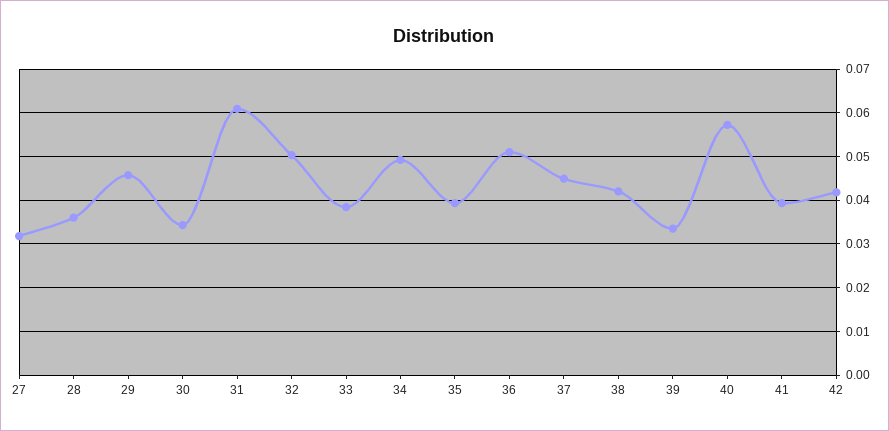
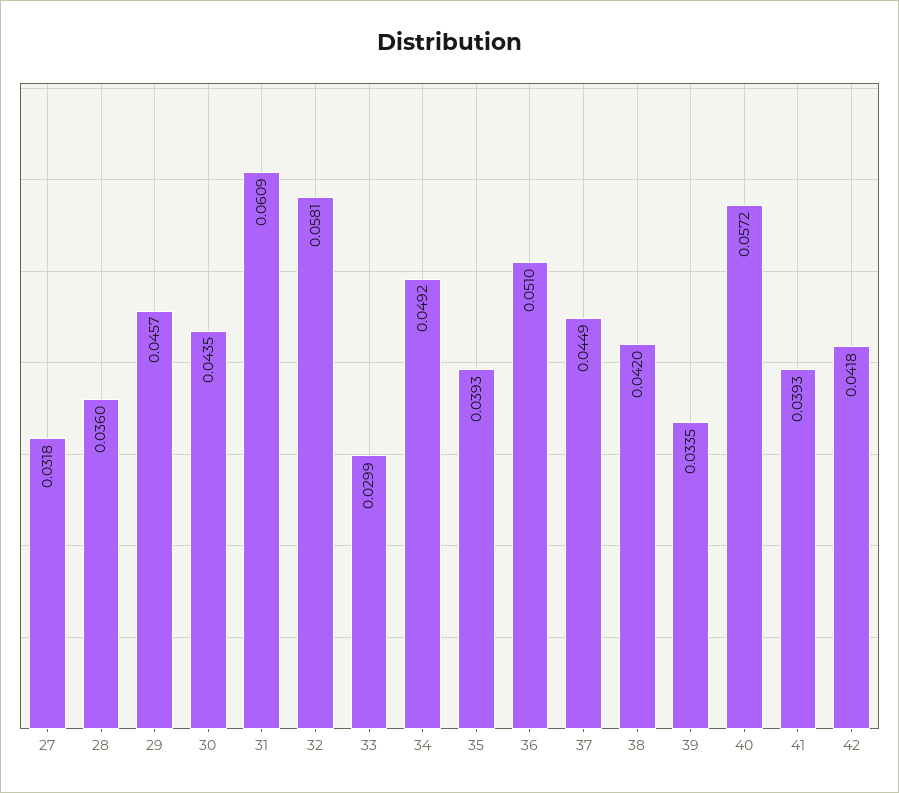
30: 0.034 -> 0.0435
32: 0.05 -> 0.0581
33: 0.038 -> 0.0299

